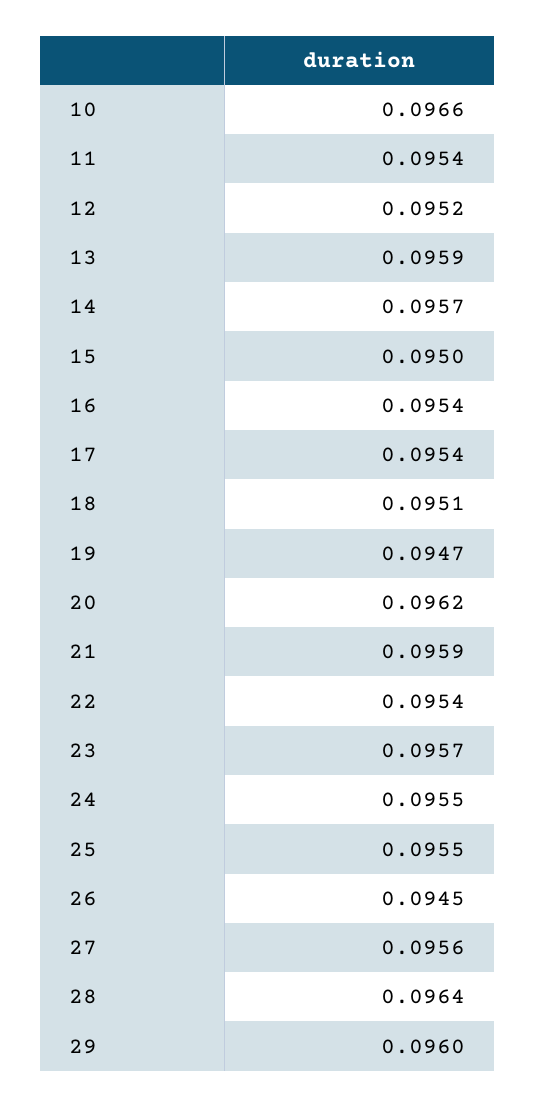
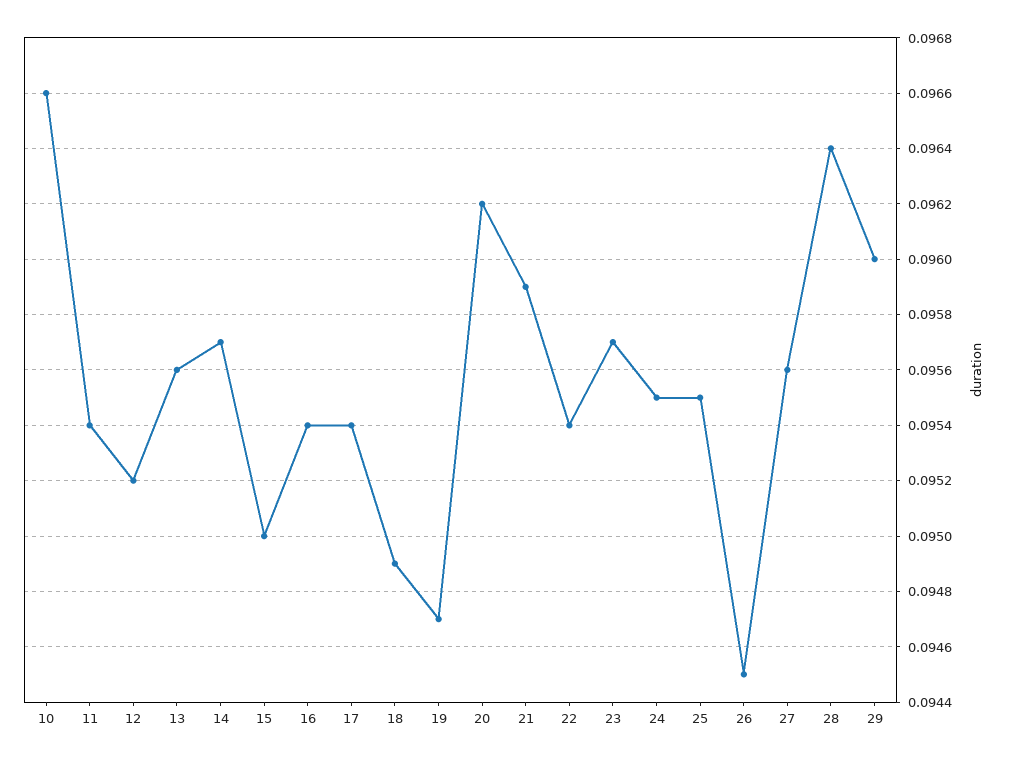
13: 0.0959 -> 0.0956
18: 0.0951 -> 0.0949

